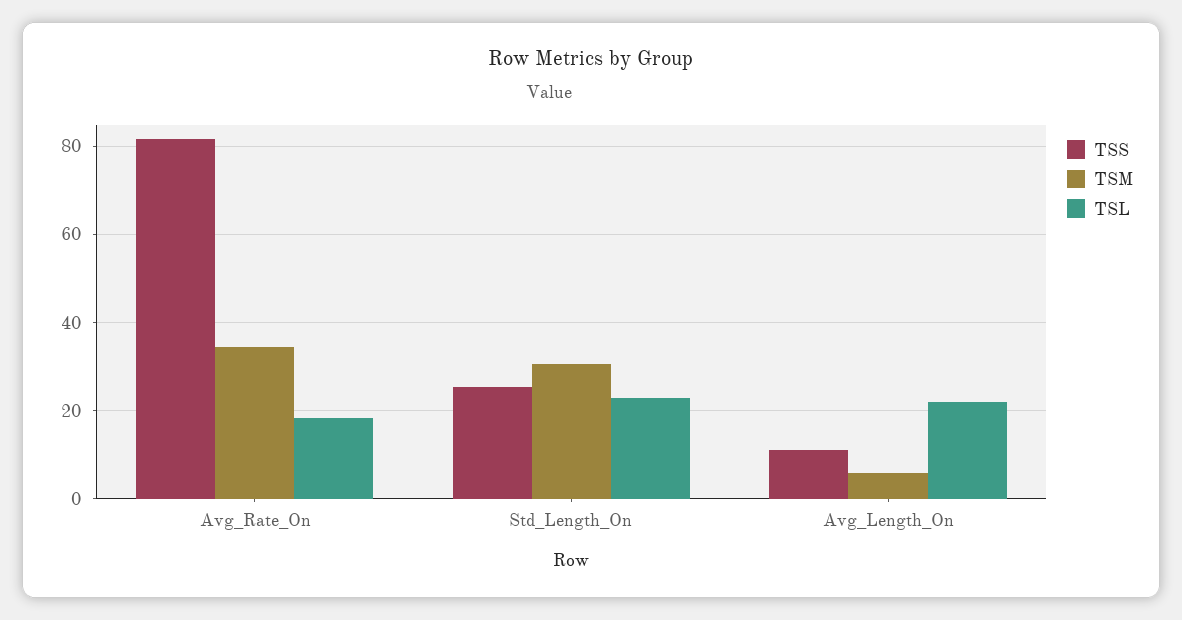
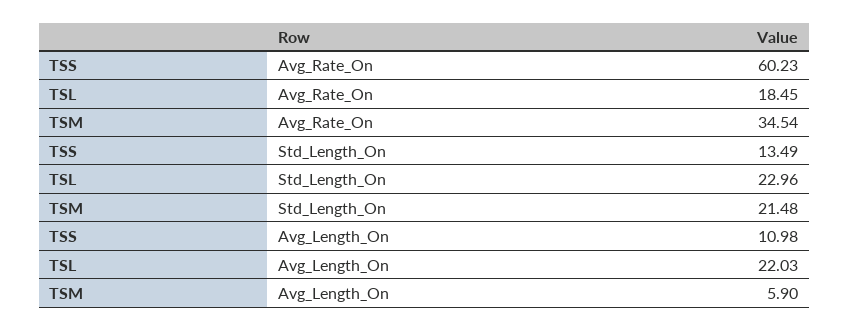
TSS, Avg_Rate_On: 82 -> 60.23
TSS, Std_Length_On: 26 -> 13.49
TSM, Std_Length_On: 30 -> 21.48

